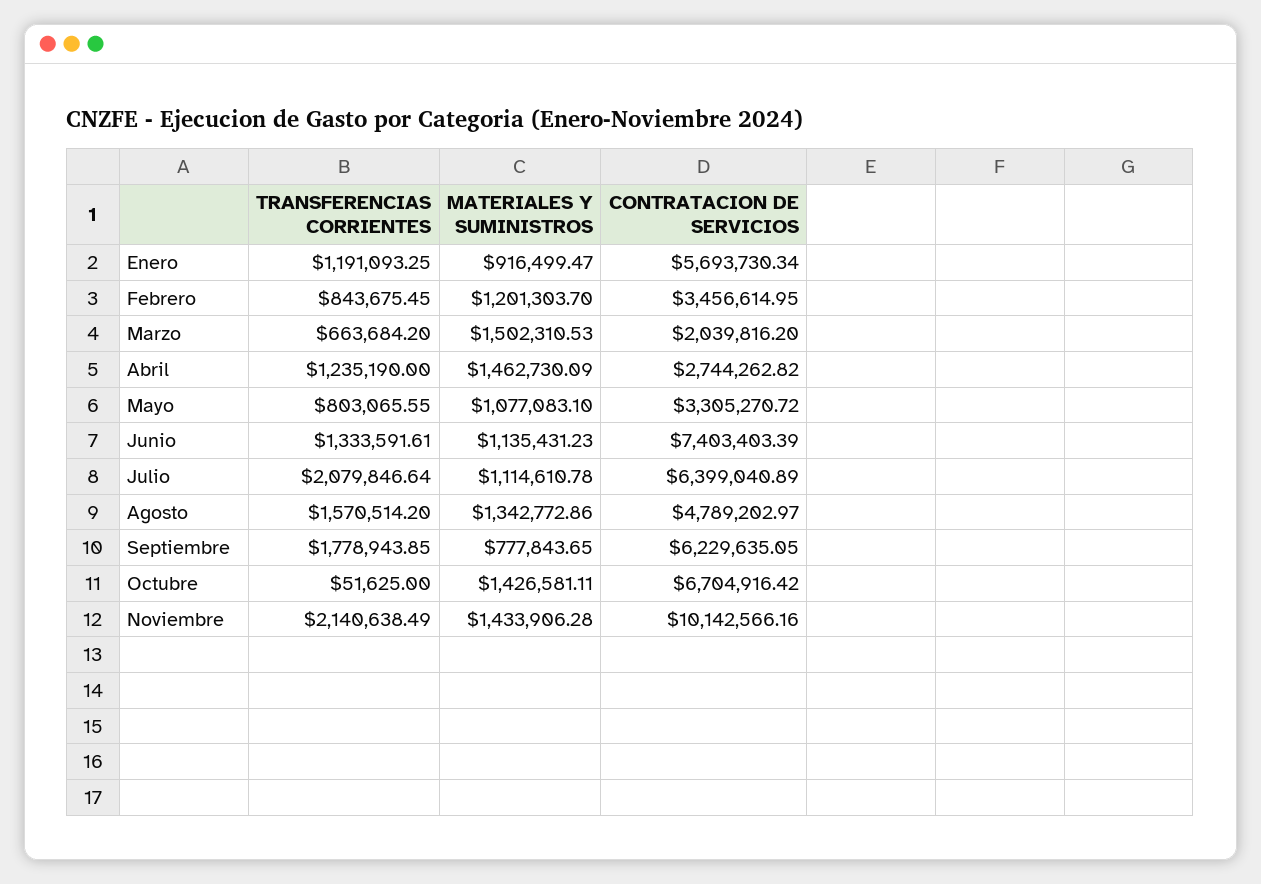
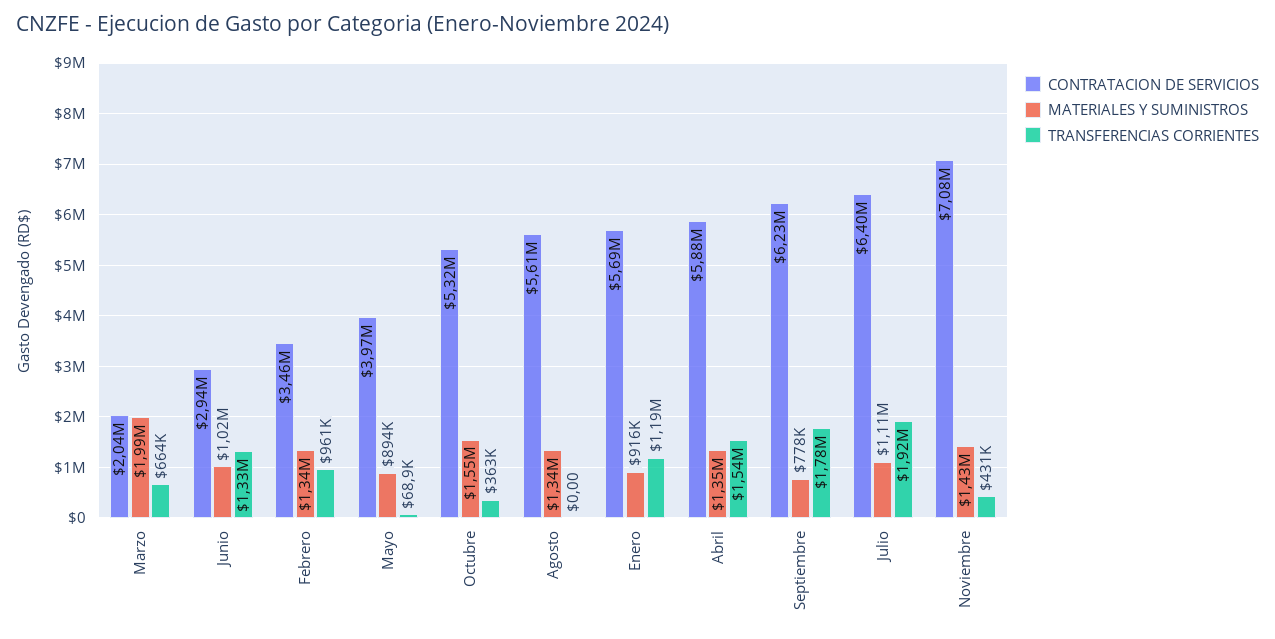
TRANSFERENCIAS CORRIENTES, Febrero: 843675.45 -> 961000
MATERIALES Y SUMINISTROS, Febrero: 1201303.7 -> 1340000
MATERIALES Y SUMINISTROS, Marzo: 1502310.53 -> 1990000
TRANSFERENCIAS CORRIENTES, Abril: 1235190 -> 1540000
MATERIALES Y SUMINISTROS, Abril: 1462730.09 -> 1350000
CONTRATACION DE SERVICIOS, Abril: 2744262.82 -> 5880000
TRANSFERENCIAS CORRIENTES, Mayo: 803065.55 -> 68900
MATERIALES Y SUMINISTROS, Mayo: 1077083.1 -> 894000
CONTRATACION DE SERVICIOS, Mayo: 3305270.72 -> 3970000
MATERIALES Y SUMINISTROS, Junio: 1135431.23 -> 1020000
CONTRATACION DE SERVICIOS, Junio: 7403403.39 -> 2940000
TRANSFERENCIAS CORRIENTES, Julio: 2079846.64 -> 1920000
TRANSFERENCIAS CORRIENTES, Agosto: 1570514.2 -> 0
CONTRATACION DE SERVICIOS, Agosto: 4789202.97 -> 5610000
TRANSFERENCIAS CORRIENTES, Octubre: 51625 -> 363000
MATERIALES Y SUMINISTROS, Octubre: 1426581.11 -> 1550000
CONTRATACION DE SERVICIOS, Octubre: 6704916.42 -> 5320000
TRANSFERENCIAS CORRIENTES, Noviembre: 2140638.49 -> 431000
CONTRATACION DE SERVICIOS, Noviembre: 10142566.16 -> 7080000

